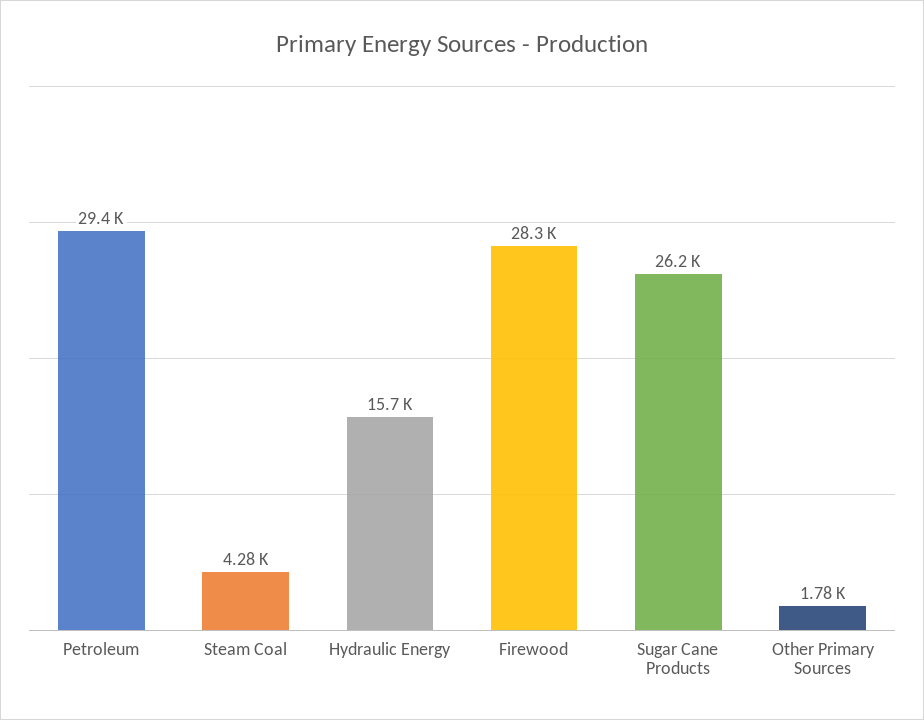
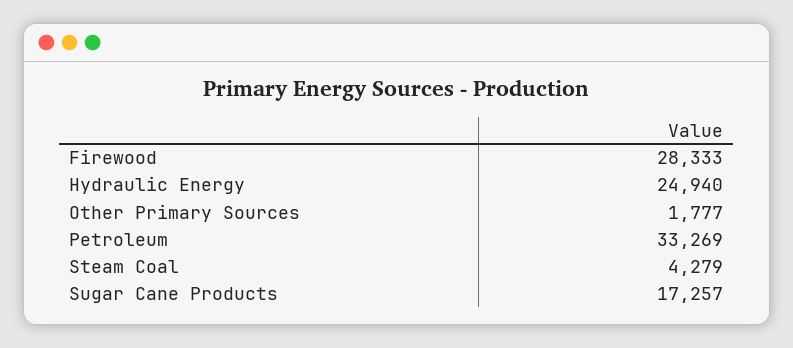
Petroleum: 29400 -> 33269
Hydraulic Energy: 15700 -> 24940
Sugar Cane Products: 26200 -> 17257

